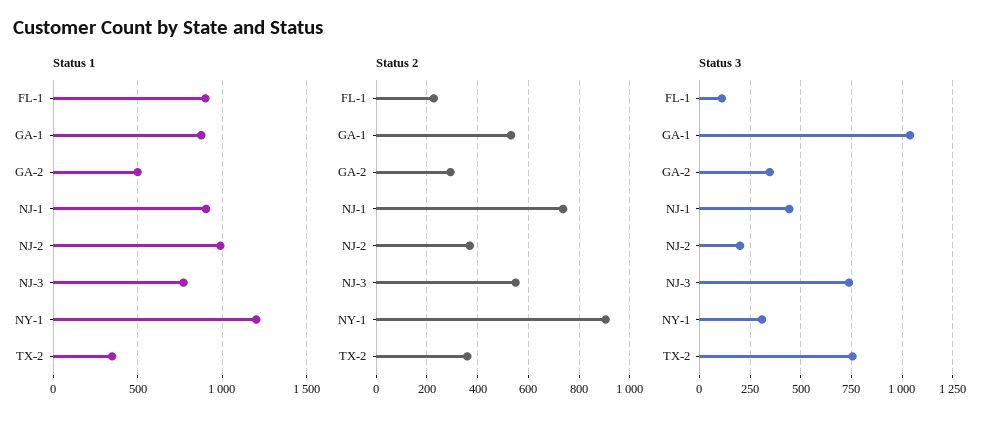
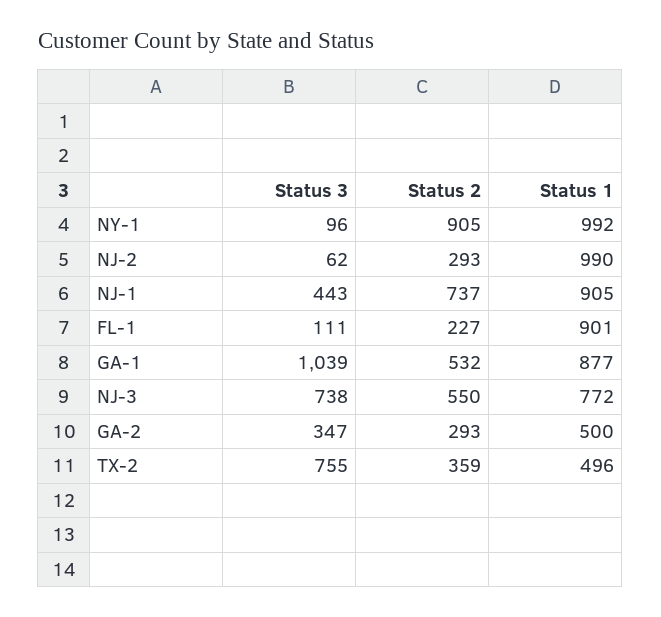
Status 1, NY-1: 1200 -> 992
Status 1, TX-2: 350 -> 496
Status 2, NJ-2: 375 -> 293
Status 3, NJ-2: 200 -> 62
Status 3, NY-1: 300 -> 96

